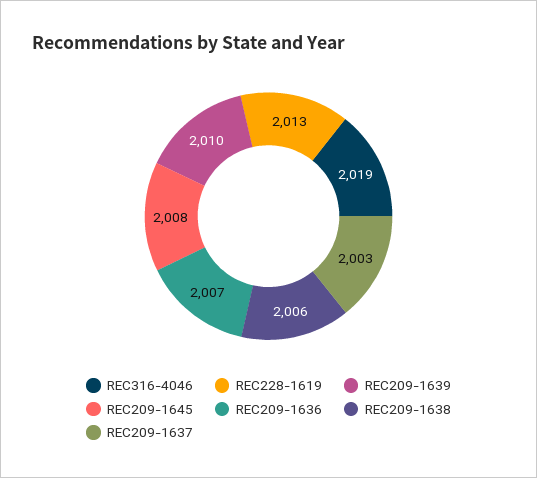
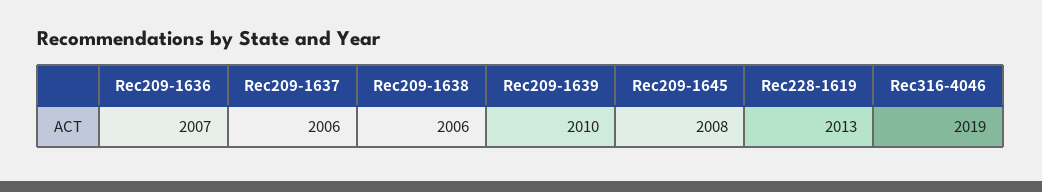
REC209-1637: 2003 -> 2006

